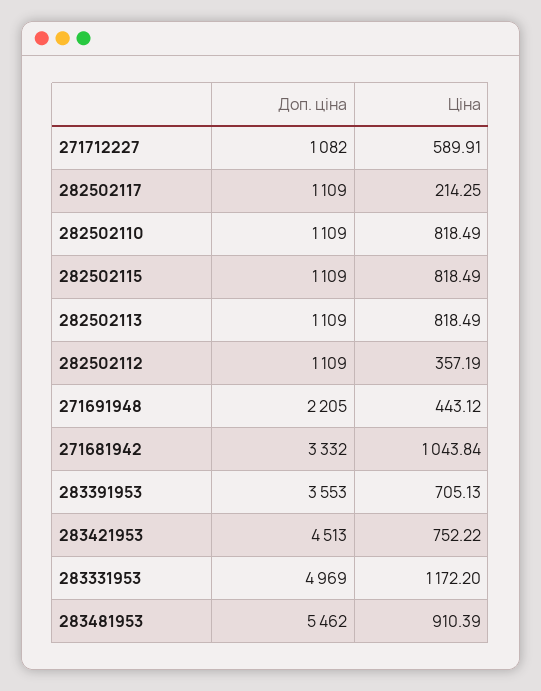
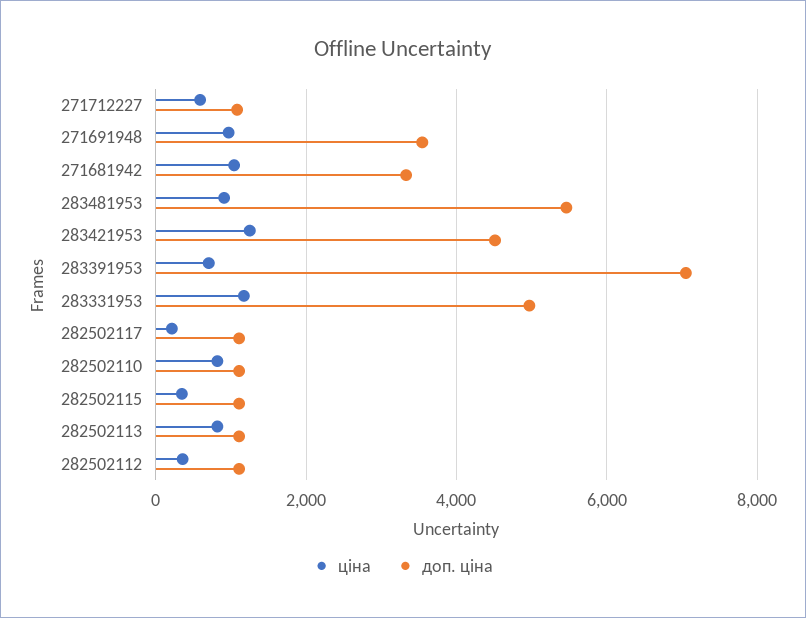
Ціна, 282502115: 818.49 -> 400
Доп. ціна, 271691948: 2205 -> 3600
Ціна, 271691948: 443.12 -> 1000
Доп. ціна, 283391953: 3553 -> 7000
Ціна, 283421953: 752.22 -> 1200

